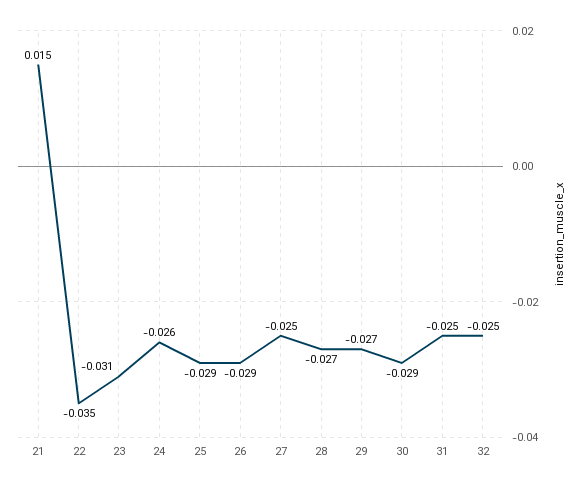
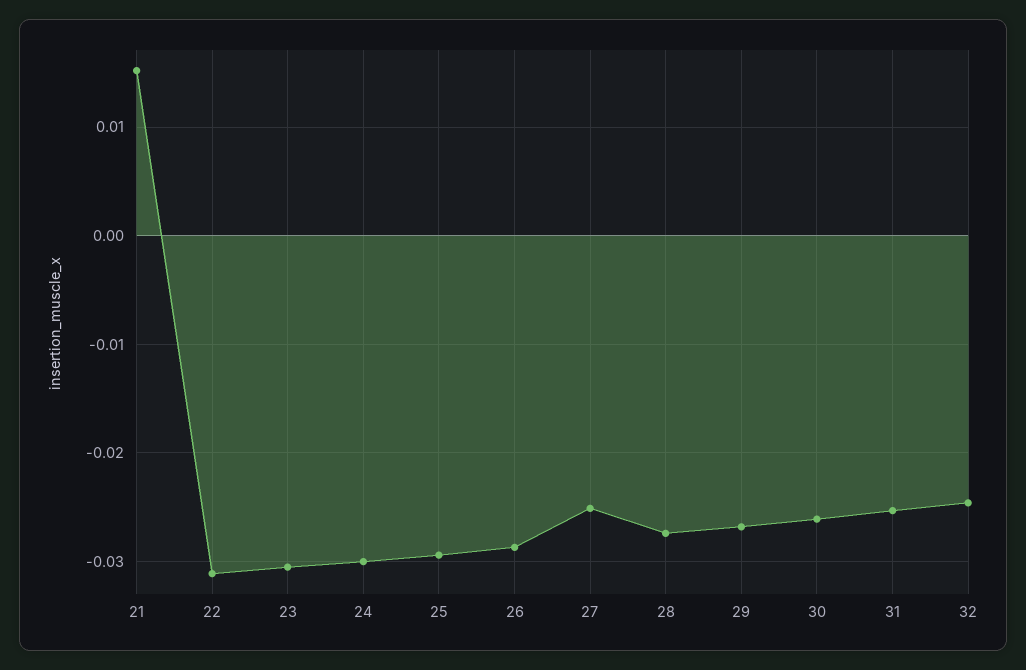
22: -0.035 -> -0.031
24: -0.026 -> -0.03
30: -0.029 -> -0.026

